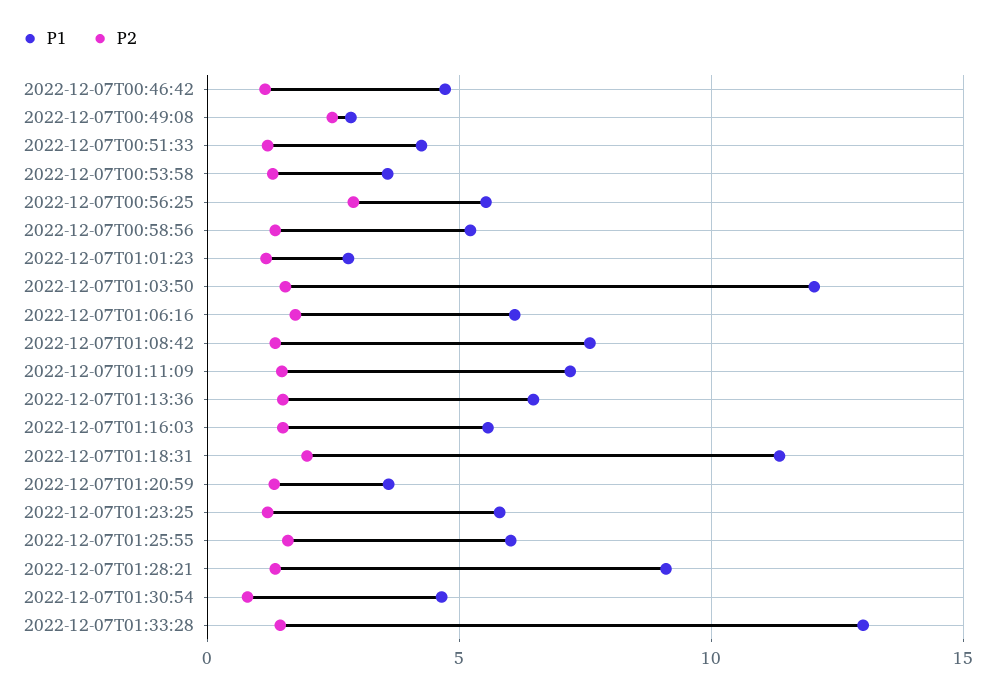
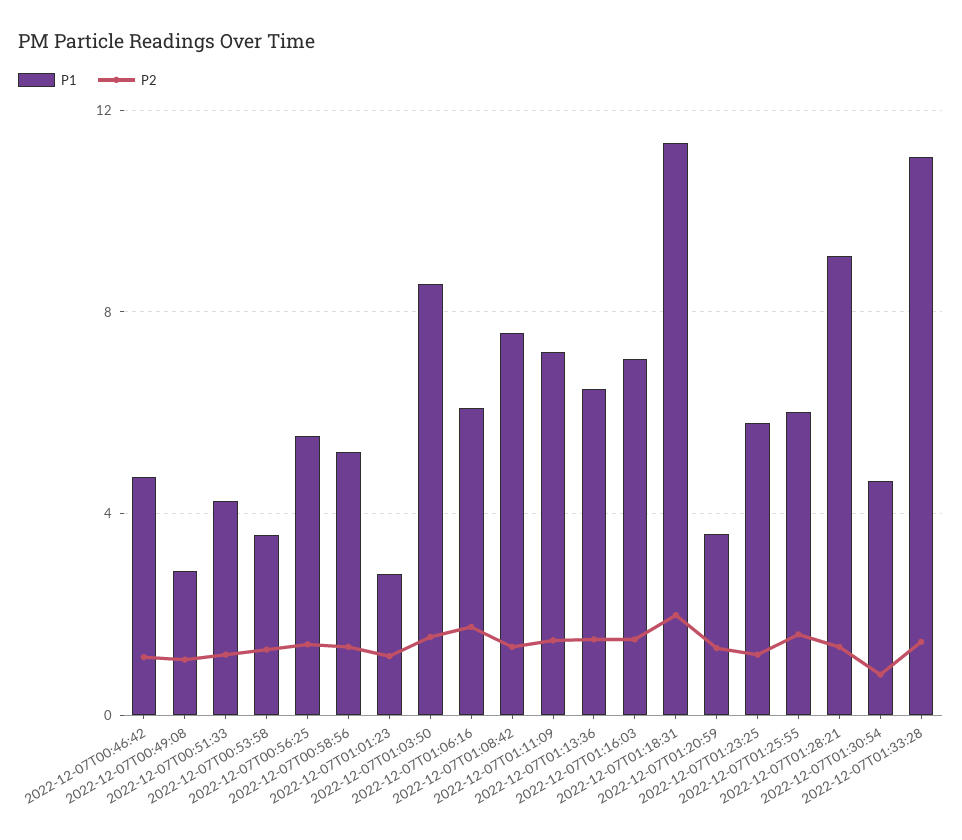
P2, 2022-12-07T00:49:08: 2.5 -> 1
P2, 2022-12-07T00:56:25: 3 -> 1.5
P1, 2022-12-07T01:03:50: 12 -> 8.5
P1, 2022-12-07T01:16:03: 5.5 -> 7
P1, 2022-12-07T01:33:28: 13 -> 11

